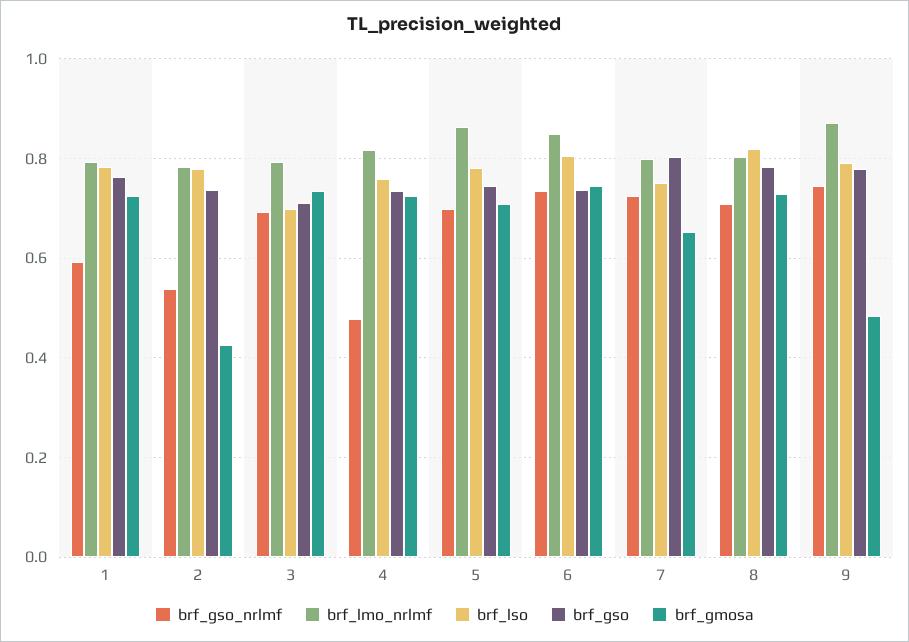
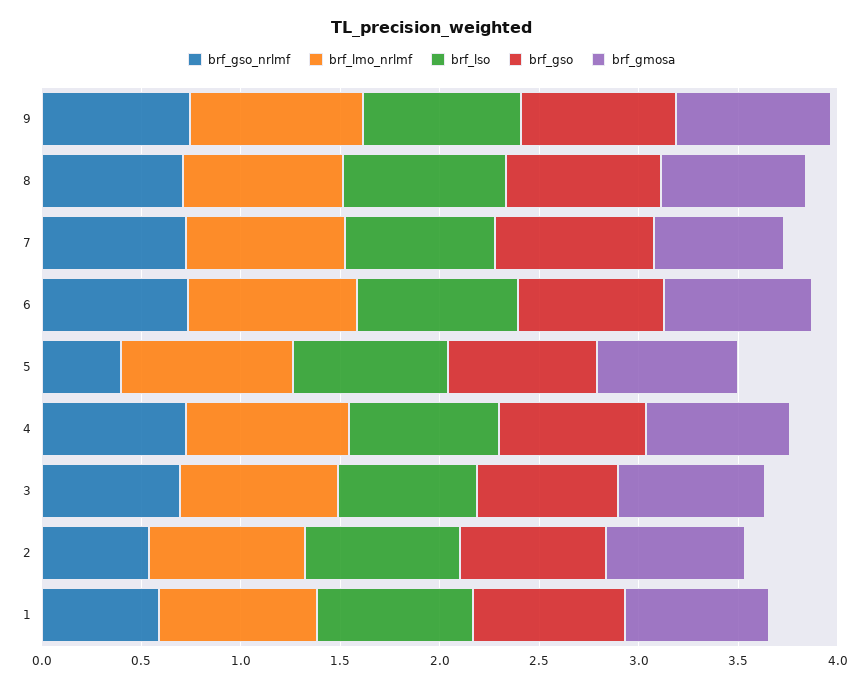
brf_gmosa, 2: 0.42 -> 0.7
brf_gso_nrlmf, 4: 0.48 -> 0.7
brf_gso_nrlmf, 5: 0.7 -> 0.4
brf_gmosa, 9: 0.48 -> 0.8

